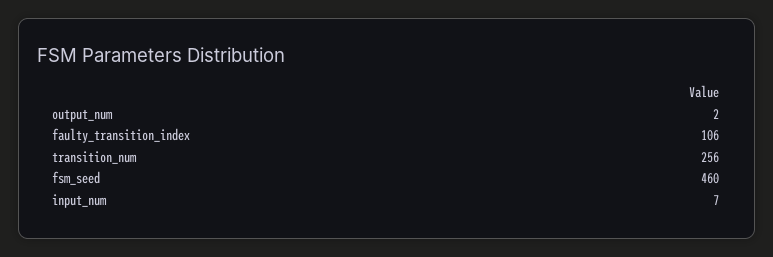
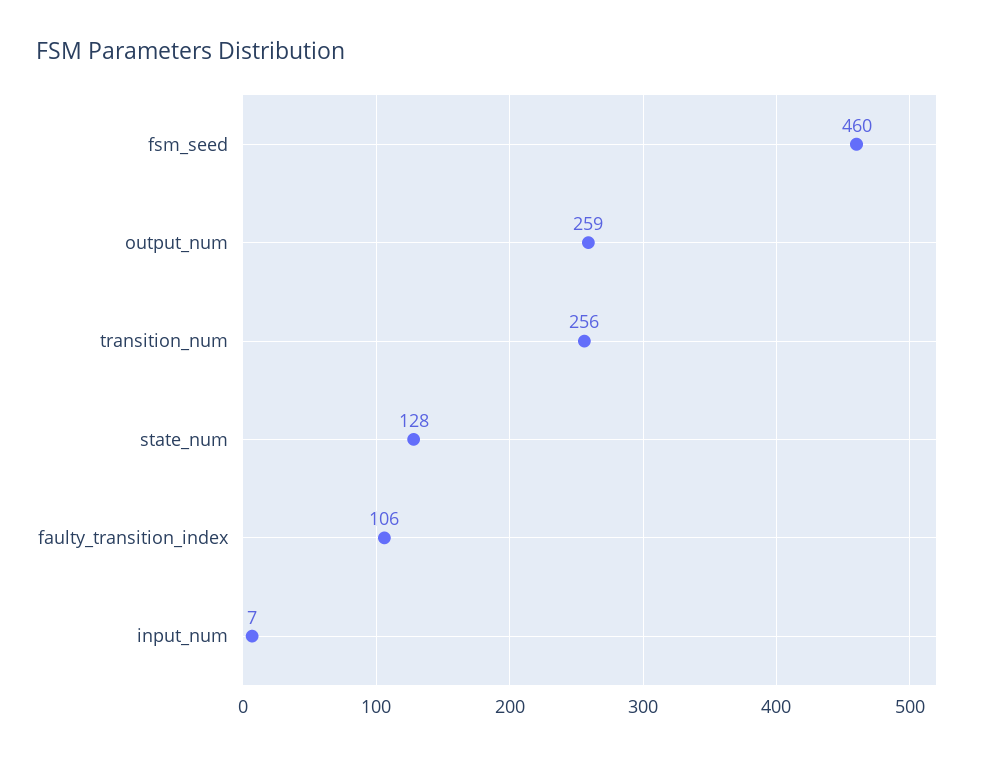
output_num: 2 -> 259
state_num: none -> 128

